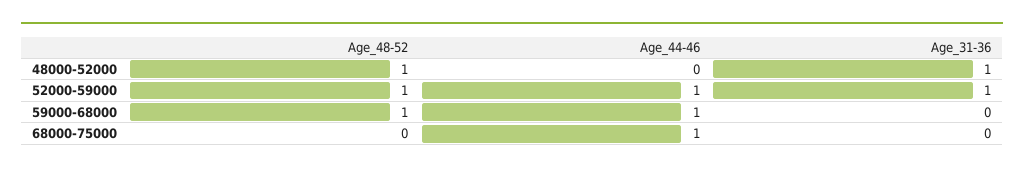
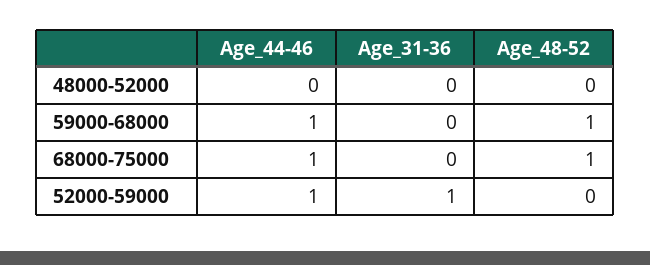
Age_48-52, 48000-52000: 1 -> 0
Age_31-36, 48000-52000: 1 -> 0
Age_48-52, 52000-59000: 1 -> 0
Age_48-52, 68000-75000: 0 -> 1

